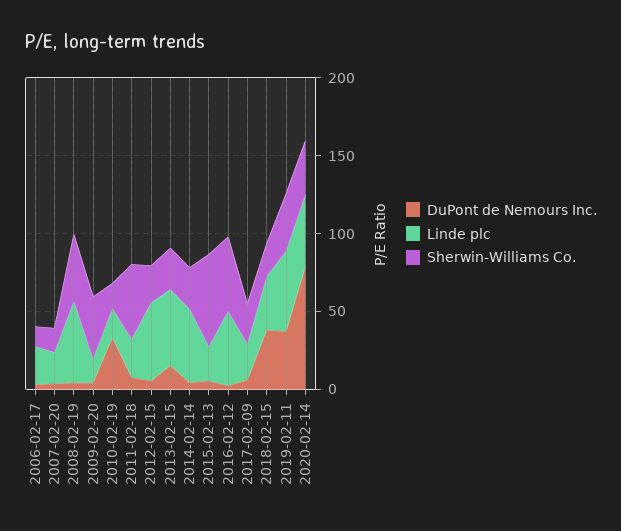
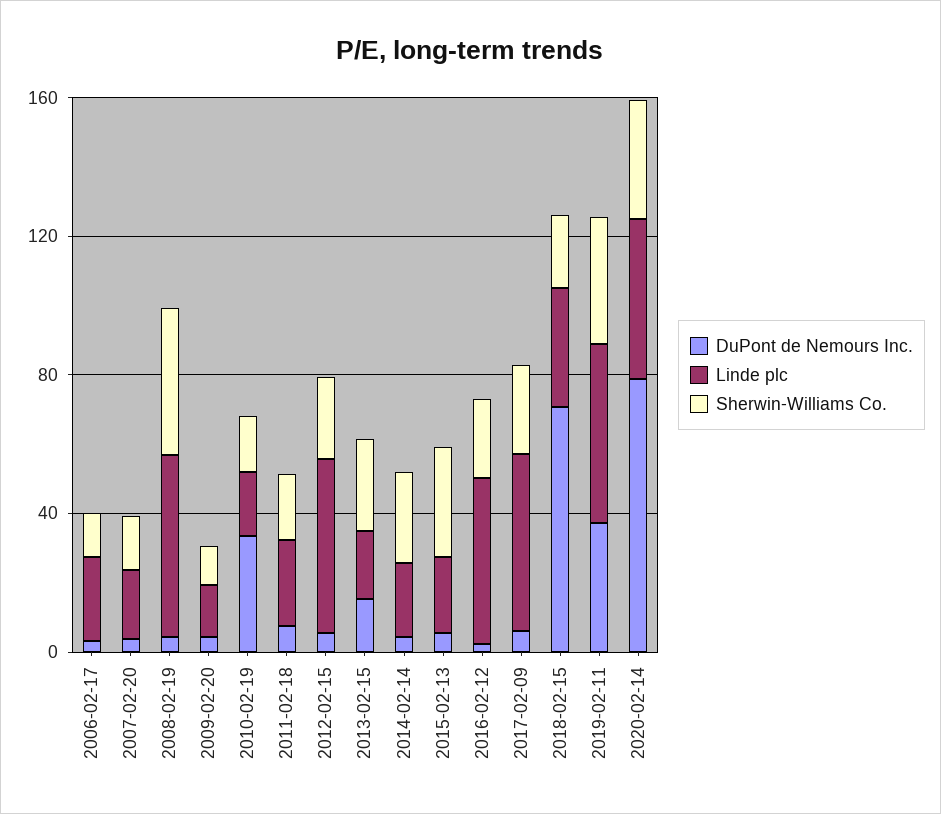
Sherwin-Williams Co., 2009-02-20: 40 -> 10
Sherwin-Williams Co., 2011-02-18: 50 -> 20
Linde plc, 2013-02-15: 50 -> 20
Linde plc, 2014-02-14: 50 -> 20
Sherwin-Williams Co., 2015-02-13: 60 -> 30
Sherwin-Williams Co., 2016-02-12: 50 -> 20
Linde plc, 2017-02-09: 20 -> 50
DuPont de Nemours Inc., 2018-02-15: 40 -> 70

